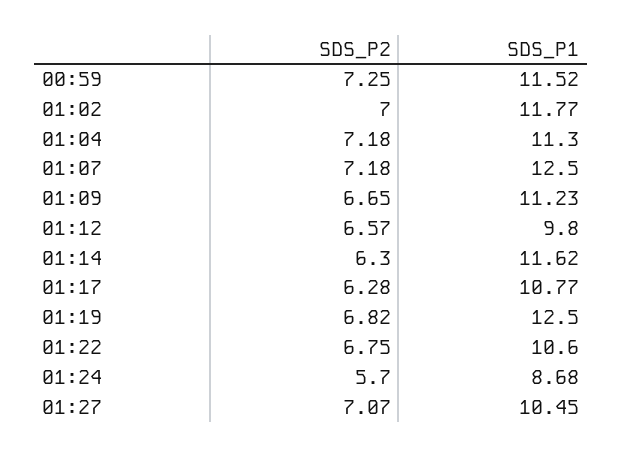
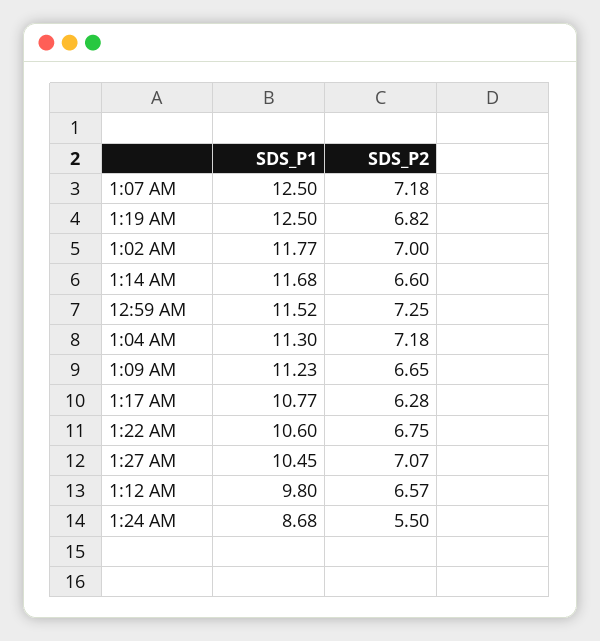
SDS_P2, 01:14: 6.3 -> 6.6
SDS_P1, 01:14: 11.62 -> 11.68
SDS_P2, 01:24: 5.7 -> 5.5

